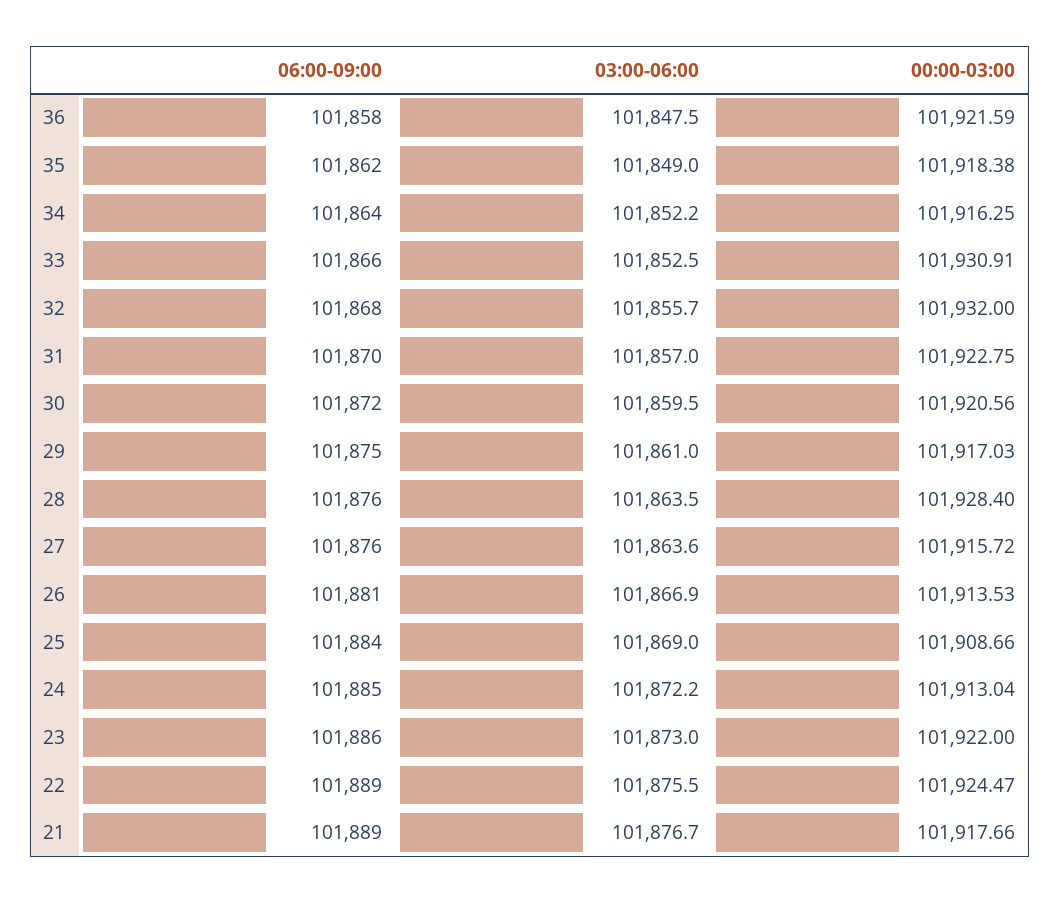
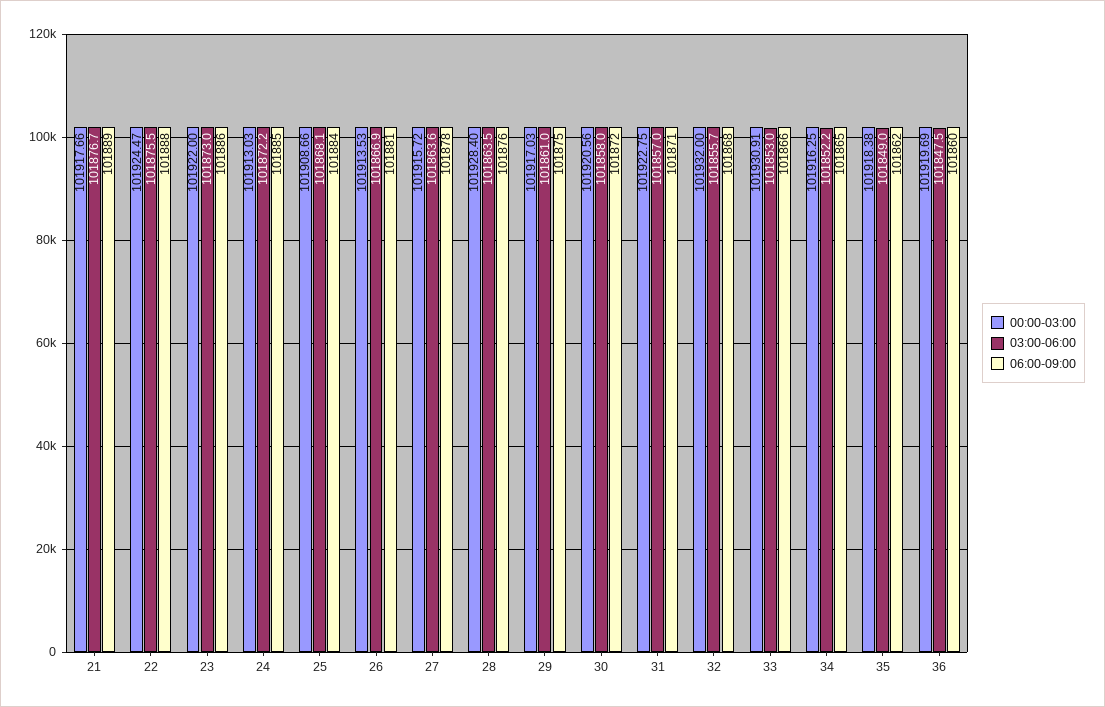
06:00-09:00, 36: 101858 -> 101860
00:00-03:00, 36: 101921.59 -> 101919.69
06:00-09:00, 34: 101864 -> 101865
03:00-06:00, 33: 101852.5 -> 101853
06:00-09:00, 31: 101870 -> 101871
03:00-06:00, 30: 101859.5 -> 101858
06:00-09:00, 27: 101876 -> 101878
03:00-06:00, 25: 101869 -> 101868.1
00:00-03:00, 24: 101913.04 -> 101913.03
06:00-09:00, 22: 101889 -> 101888

